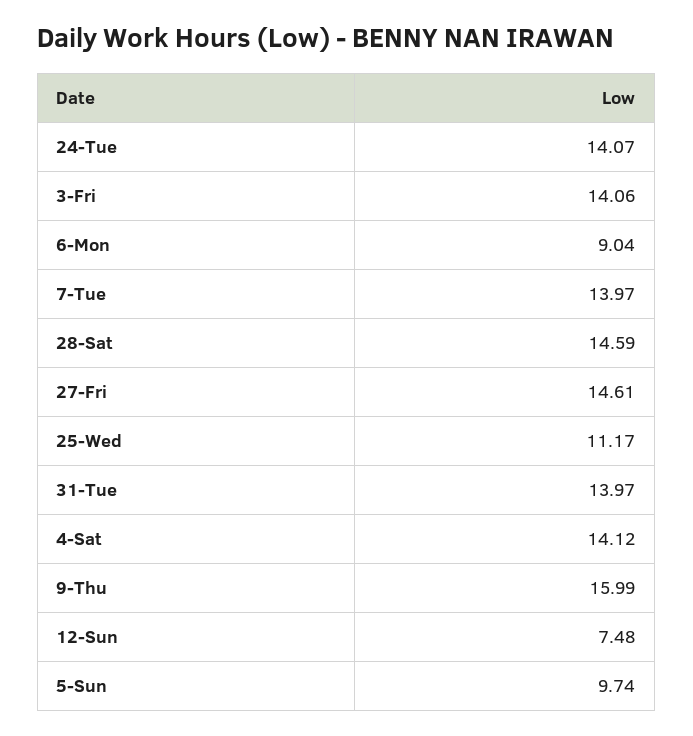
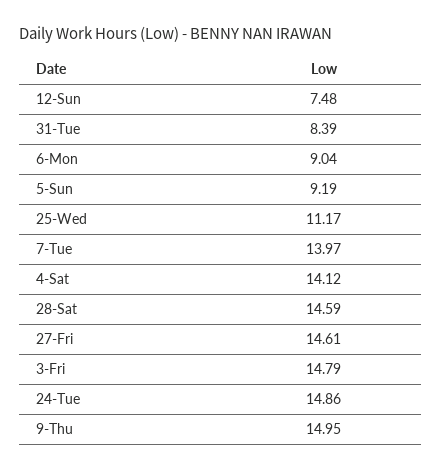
24-Tue: 14.07 -> 14.86
3-Fri: 14.06 -> 14.79
31-Tue: 13.97 -> 8.39
9-Thu: 15.99 -> 14.95
5-Sun: 9.74 -> 9.19

